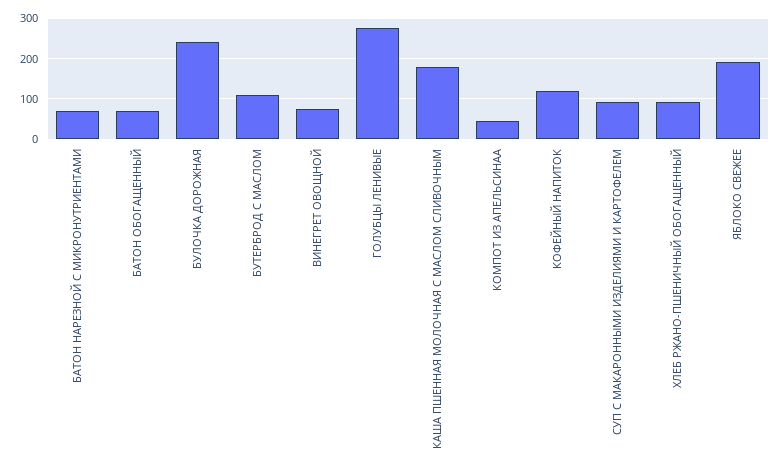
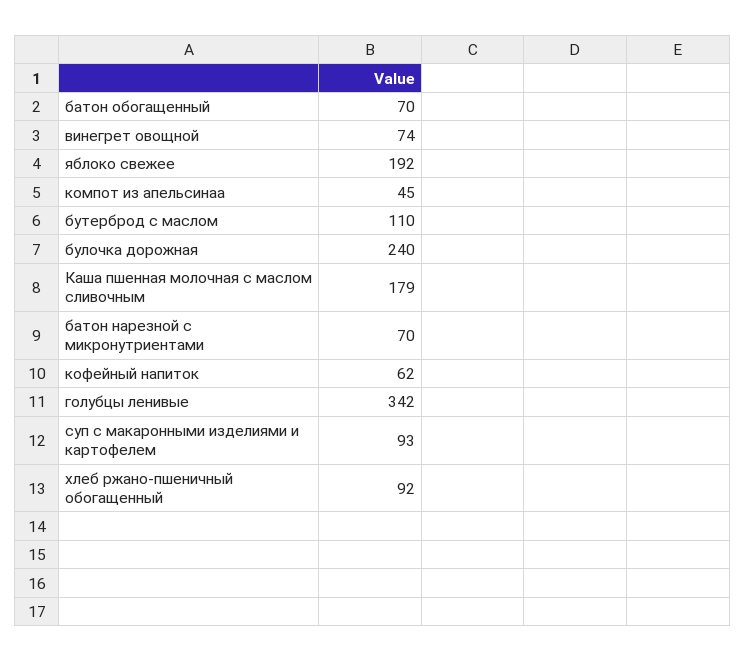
ГОЛУБЦЫ ЛЕНИВЫЕ: 280 -> 342
КОФЕЙНЫЙ НАПИТОК: 120 -> 62

